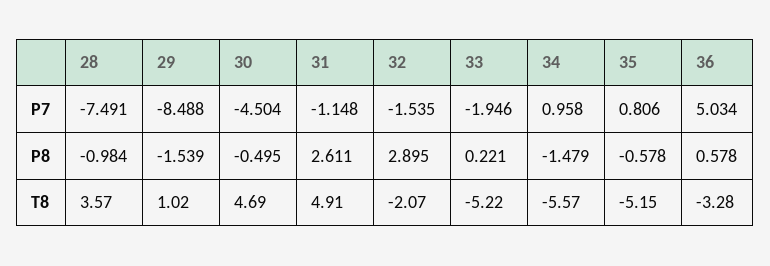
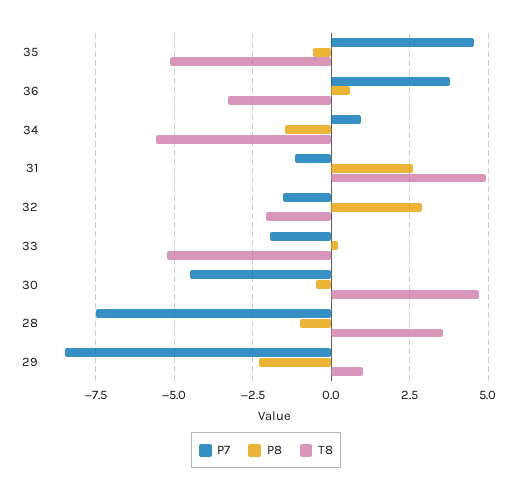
P7, 35: 0.806 -> 4.5
P7, 36: 5.034 -> 3.75
P8, 29: -1.539 -> -2.25

